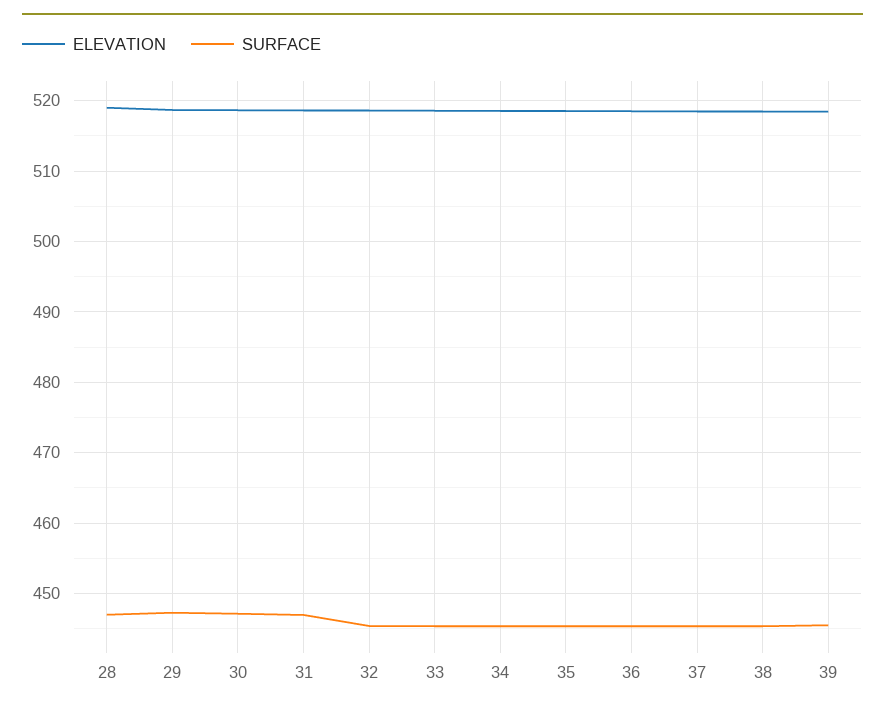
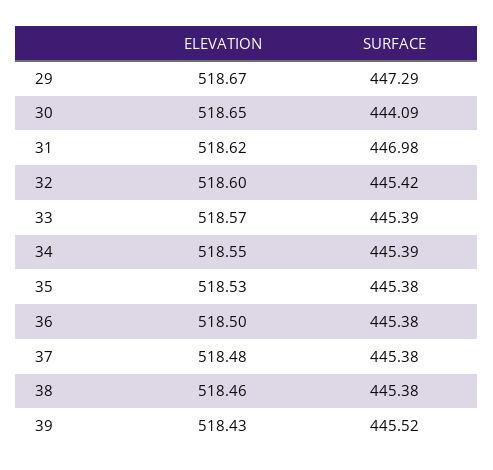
ELEVATION, 28: 519 -> none
SURFACE, 28: 447 -> none
SURFACE, 30: 447 -> 444.09

